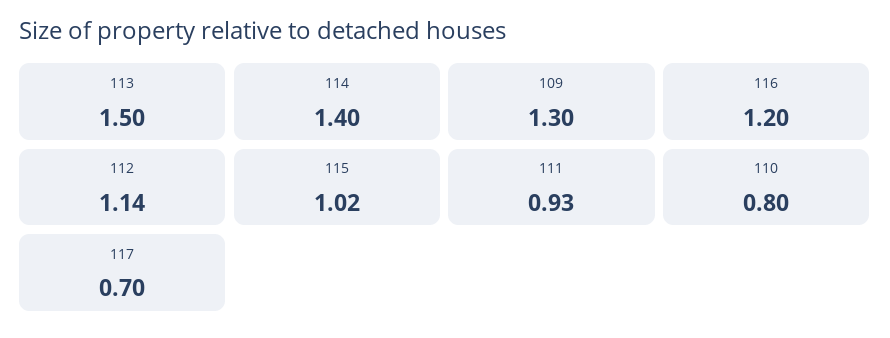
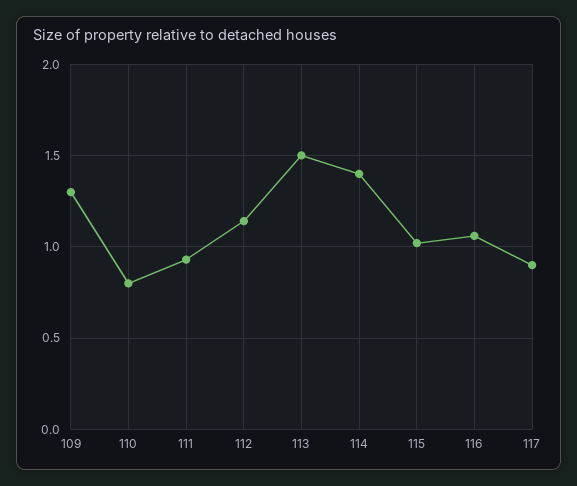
116: 1.2 -> 1.05
117: 0.7 -> 0.9

